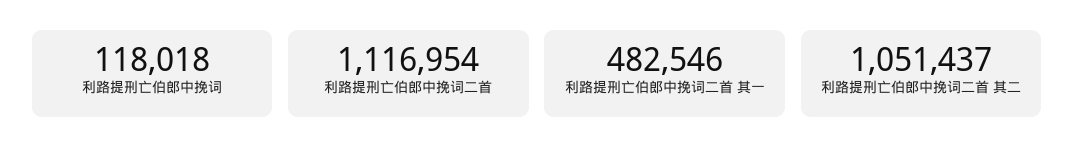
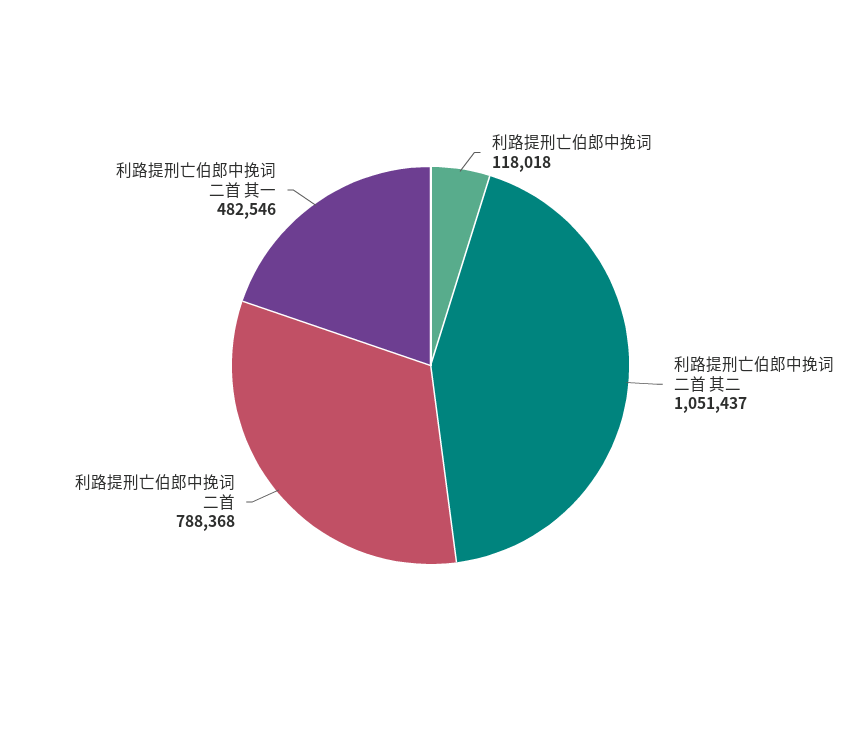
利路提刑亡伯郎中挽词二首: 1116954 -> 788368

